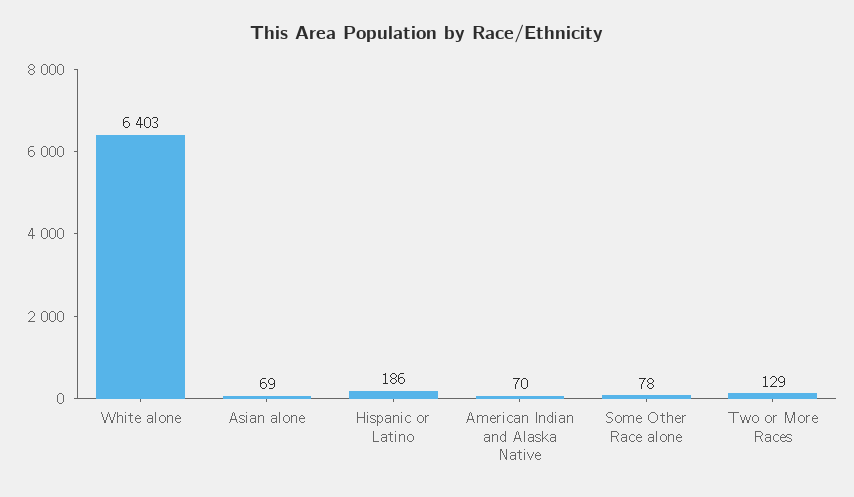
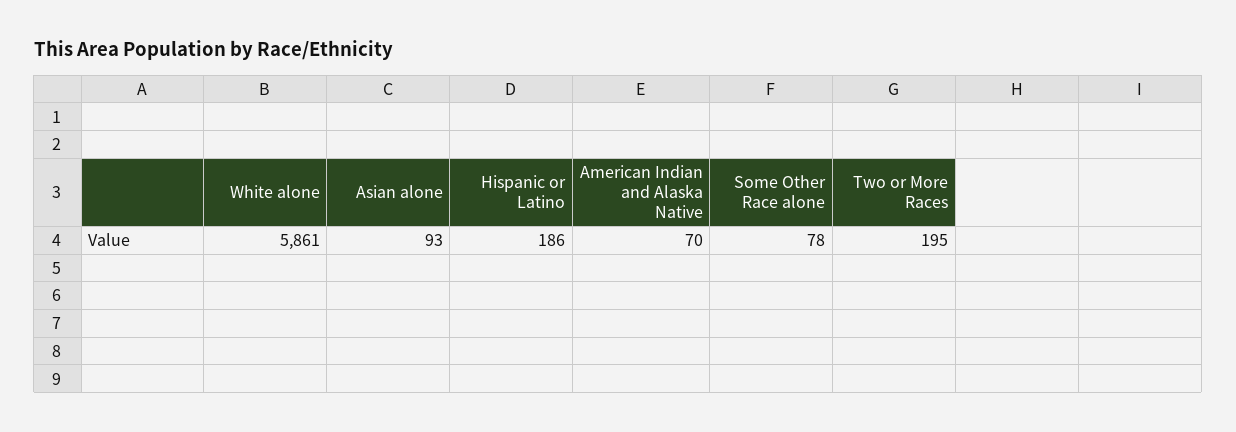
White alone: 6403 -> 5861
Asian alone: 69 -> 93
Two or More Races: 129 -> 195

